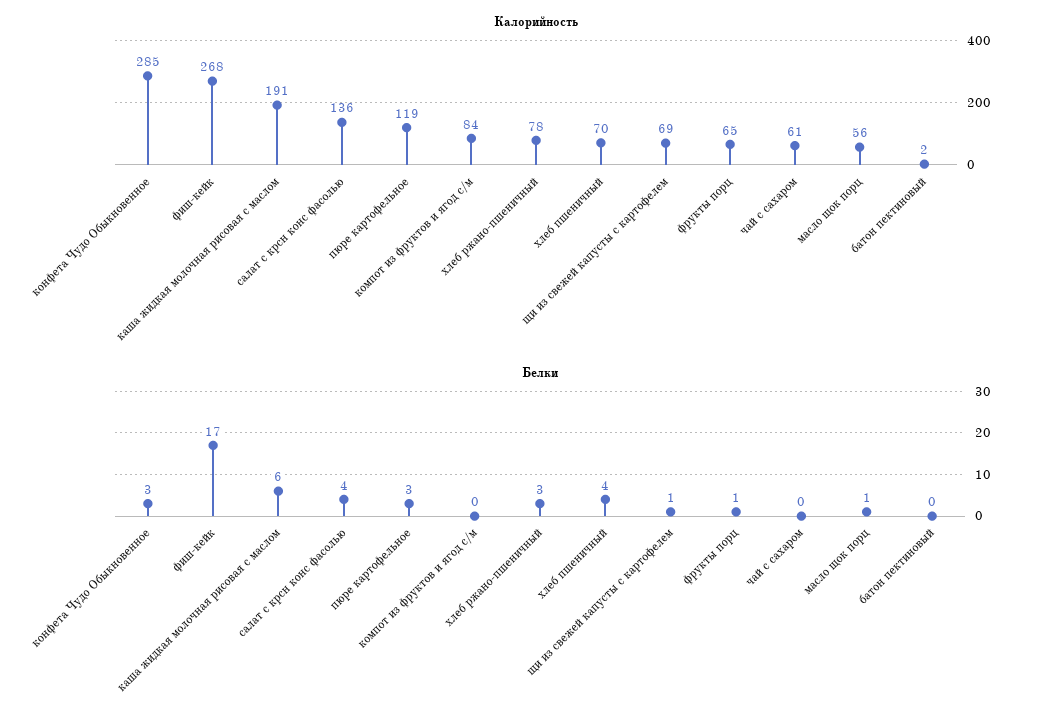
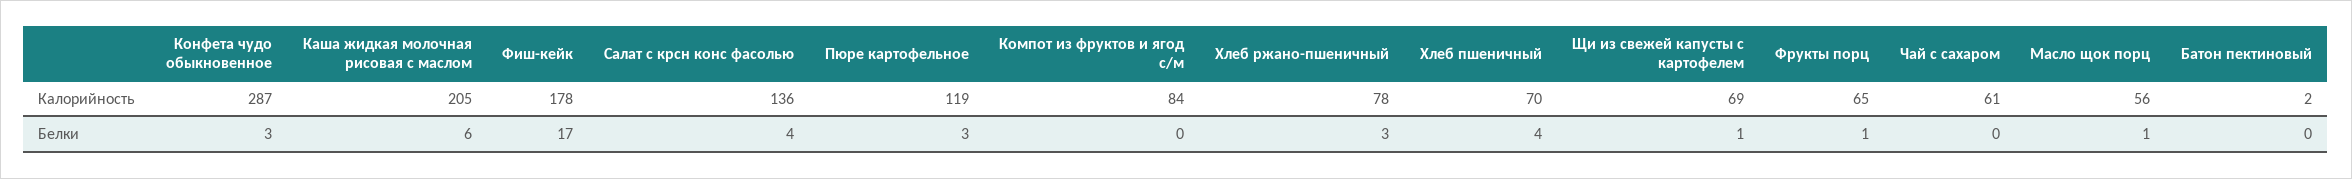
Калорийность, конфета Чудо Обыкновенное: 285 -> 287
Калорийность, фиш-кейк: 268 -> 178
Калорийность, каша жидкая молочная рисовая с маслом: 191 -> 205

